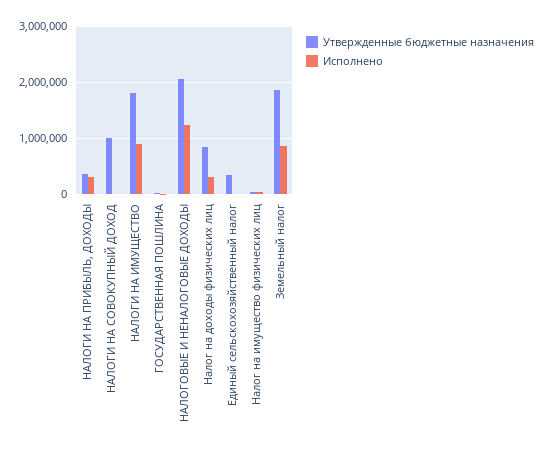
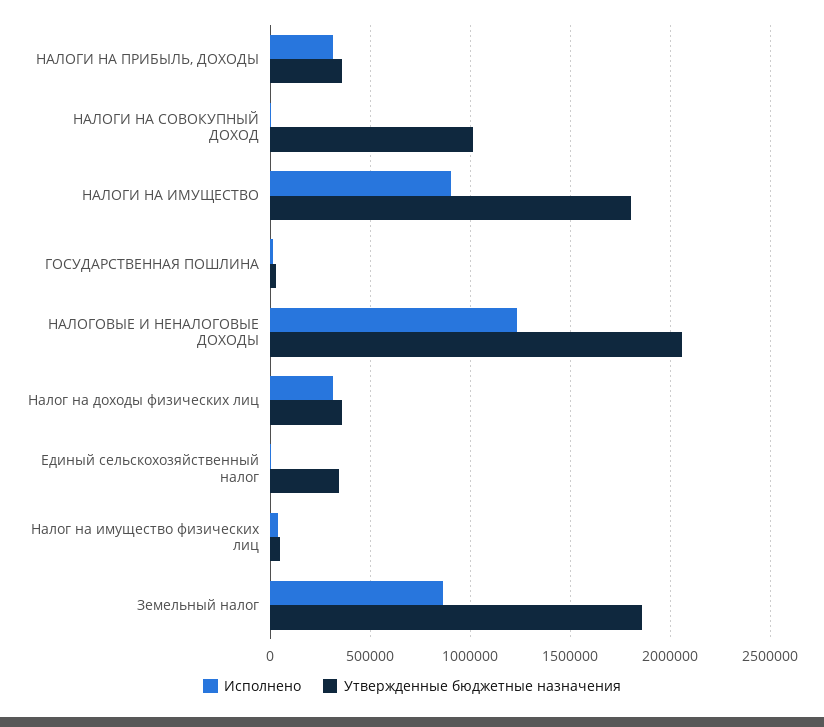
Утвержденные бюджетные назначения, Налог на доходы физических лиц: 800000 -> 350000

